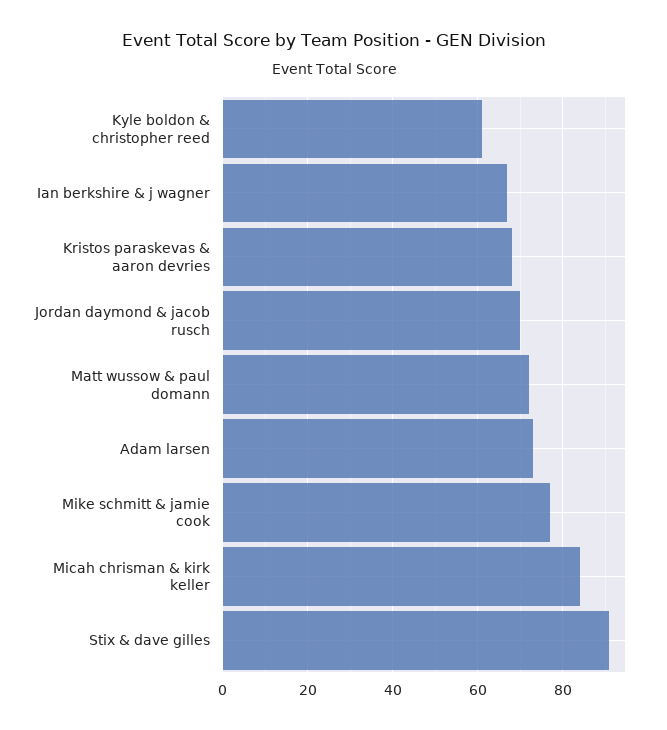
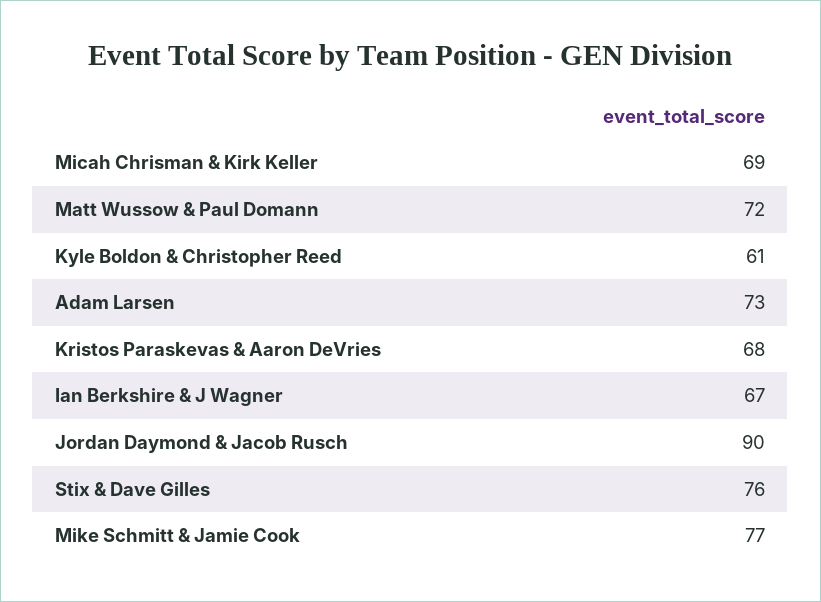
Jordan daymond & jacob rusch: 70 -> 90
Micah chrisman & kirk keller: 85 -> 69
Stix & dave gilles: 90 -> 76

